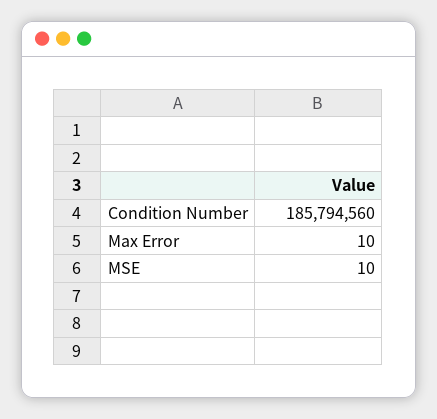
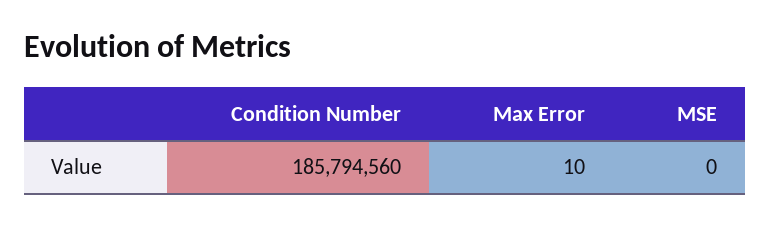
MSE: 10 -> 0

